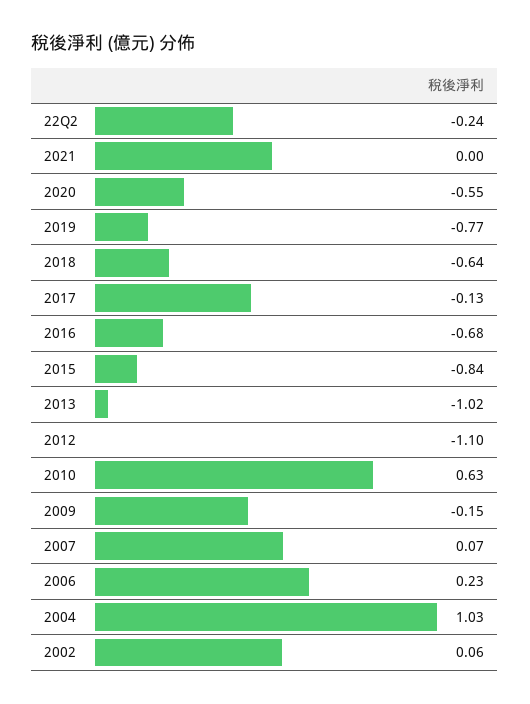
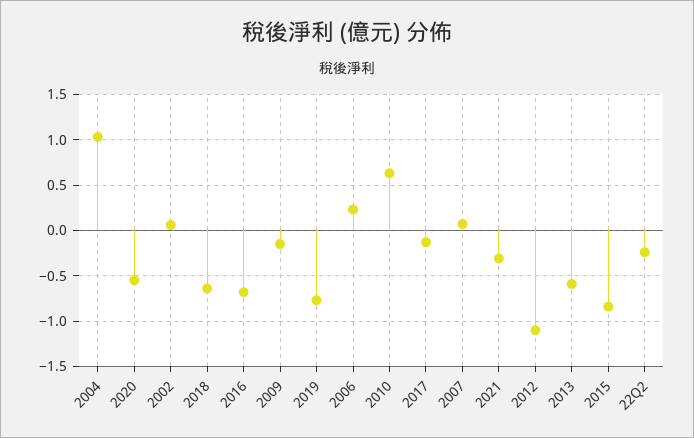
2021: 0 -> -0.3
2013: -1.02 -> -0.6

